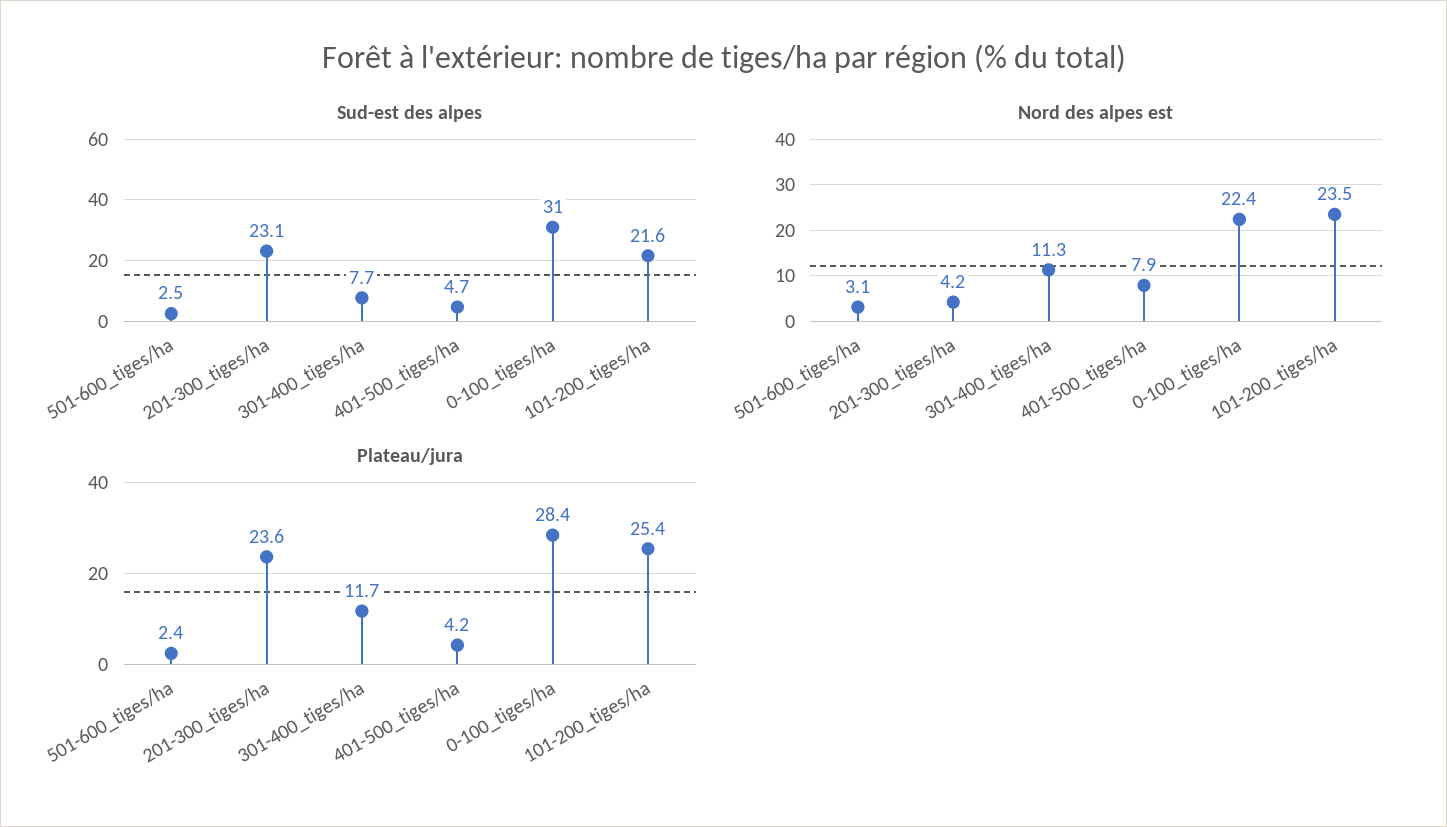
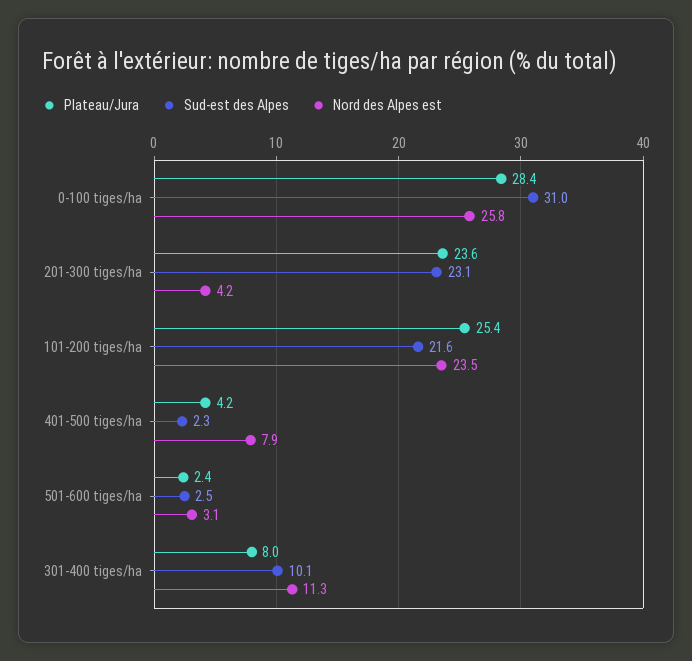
Sud-est des alpes, 301-400_tiges/ha: 7.7 -> 10.1
Sud-est des alpes, 401-500_tiges/ha: 4.7 -> 2.3
Nord des alpes est, 0-100_tiges/ha: 22.4 -> 25.8
Plateau/jura, 301-400_tiges/ha: 11.7 -> 8

